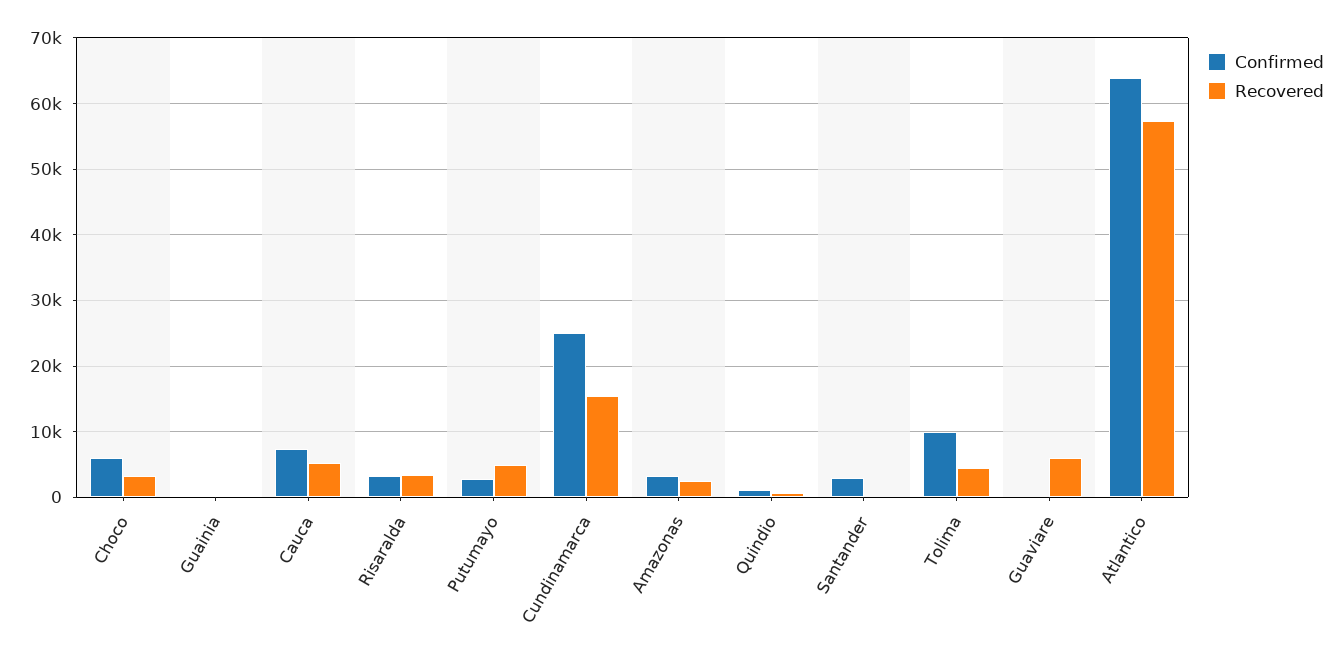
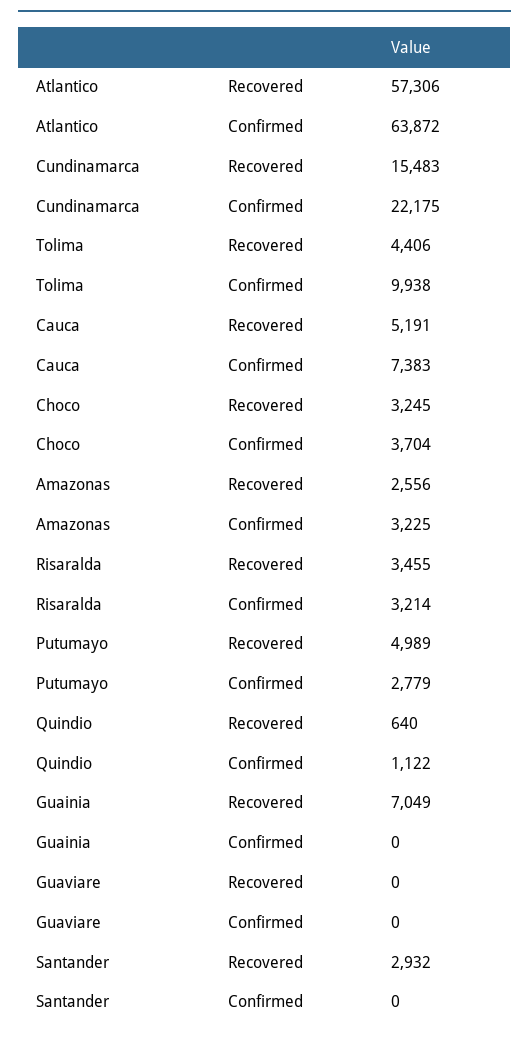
Confirmed, Choco: 6000 -> 3704
Recovered, Guainia: 0 -> 7049
Confirmed, Cundinamarca: 25000 -> 22175
Confirmed, Santander: 3000 -> 0
Recovered, Santander: 0 -> 2932
Recovered, Guaviare: 6000 -> 0

